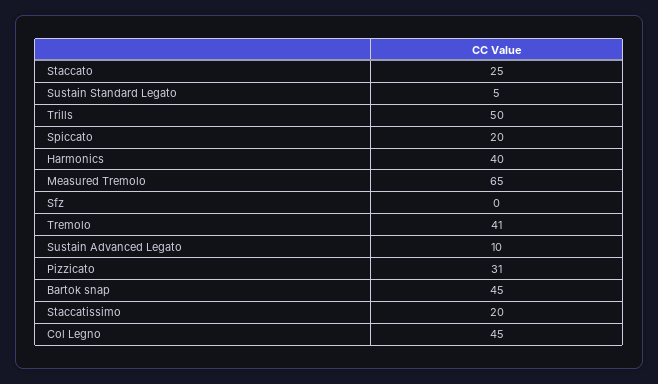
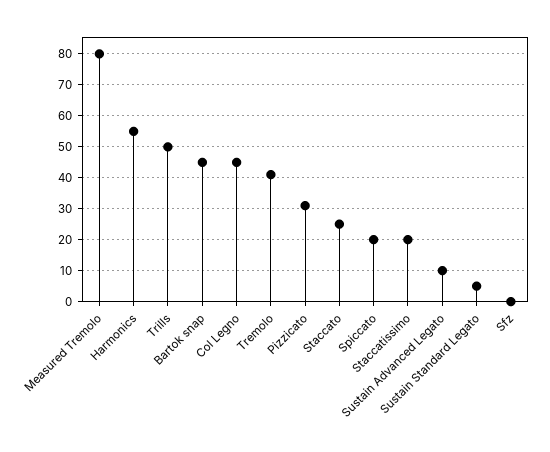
Harmonics: 40 -> 55
Measured Tremolo: 65 -> 80

